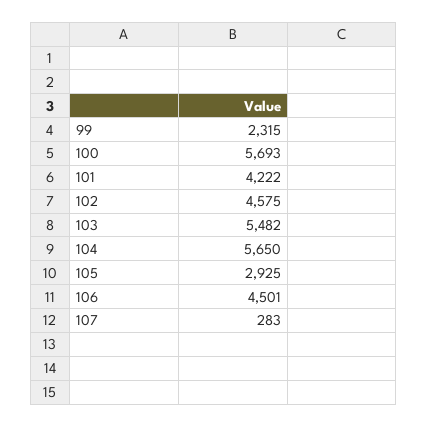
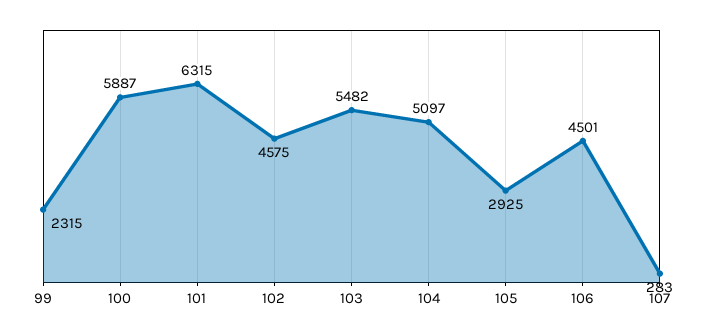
100: 5693 -> 5887
101: 4222 -> 6315
104: 5650 -> 5097

